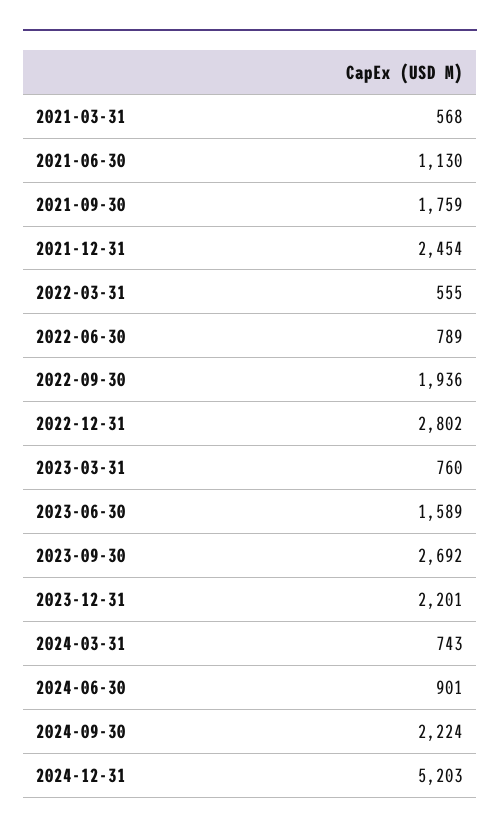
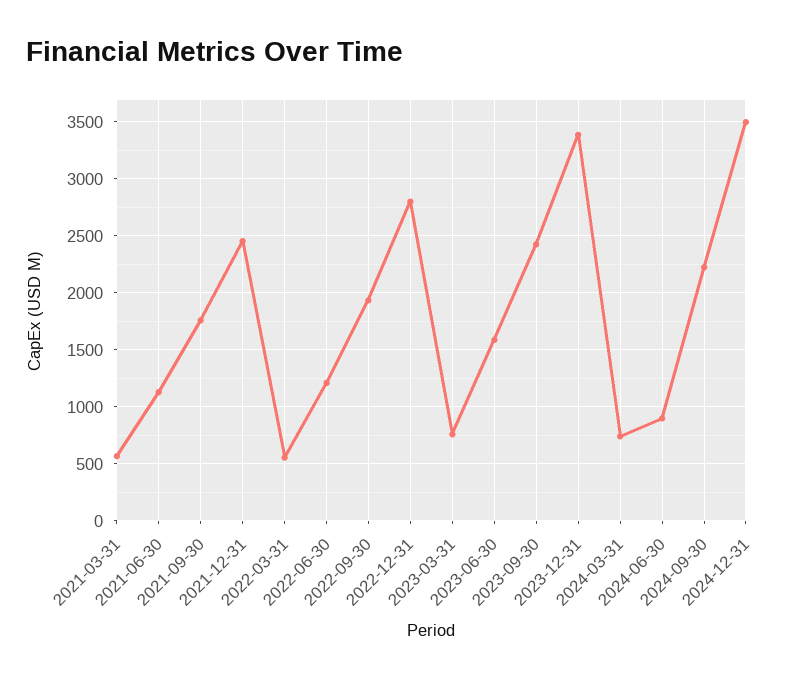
2022-06-30: 789 -> 1200
2023-09-30: 2692 -> 2400
2023-12-31: 2201 -> 3400
2024-12-31: 5203 -> 3500

